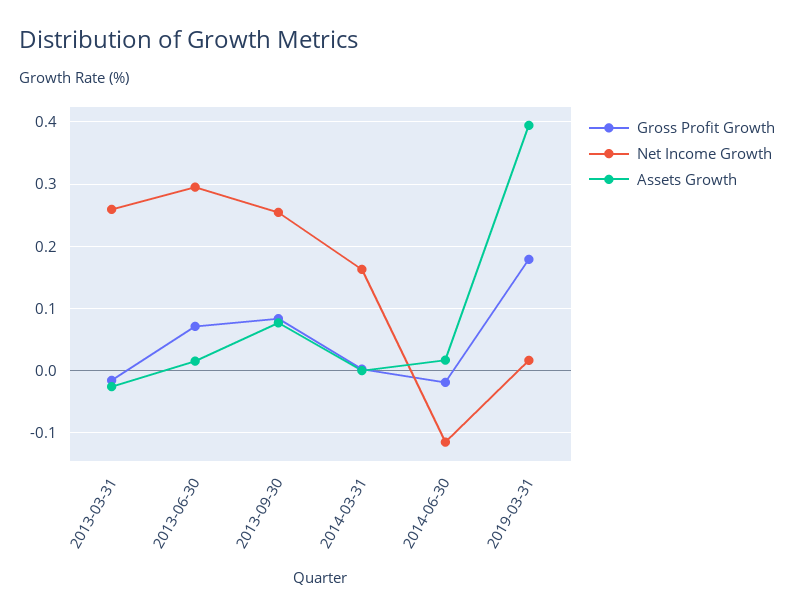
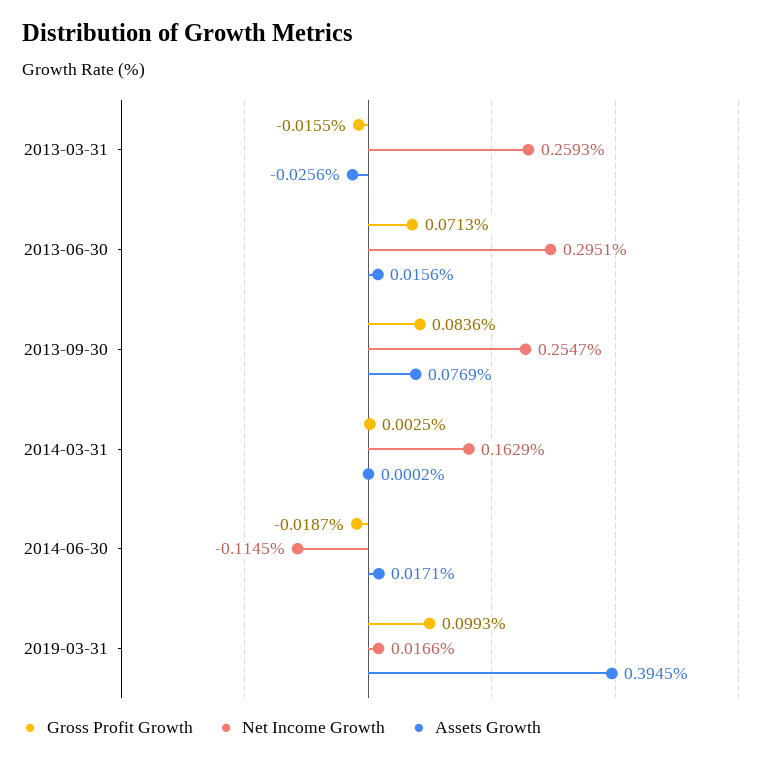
Gross Profit Growth, 2019-03-31: 0.18 -> 0.0993

